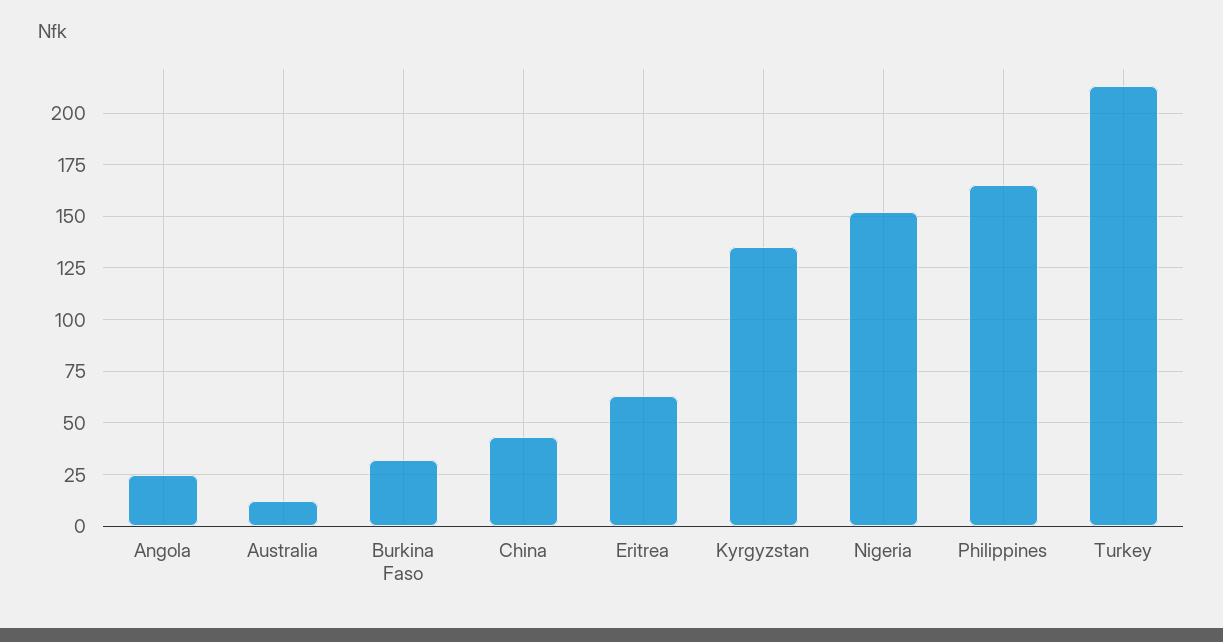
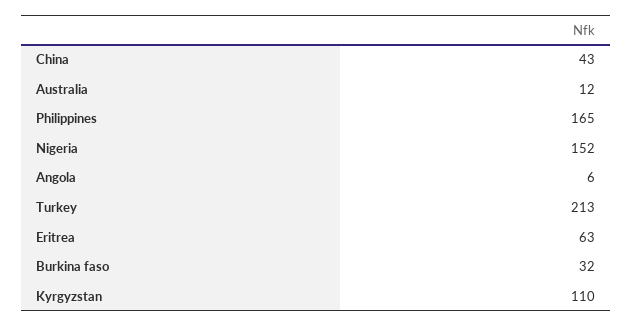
Angola: 25 -> 6
Kyrgyzstan: 135 -> 110

